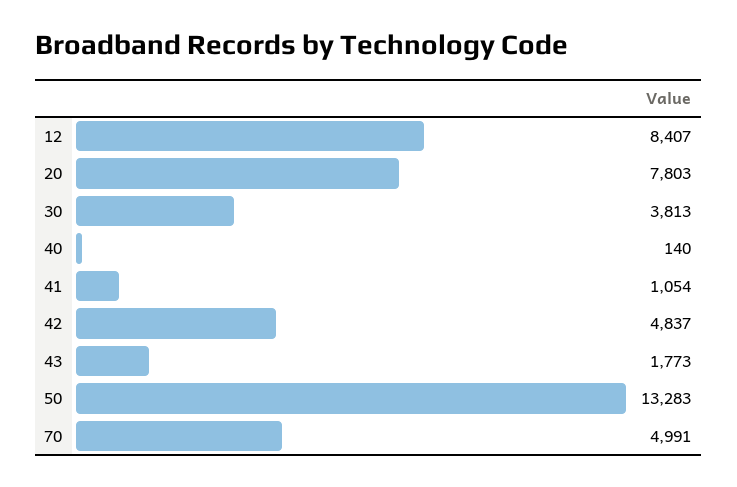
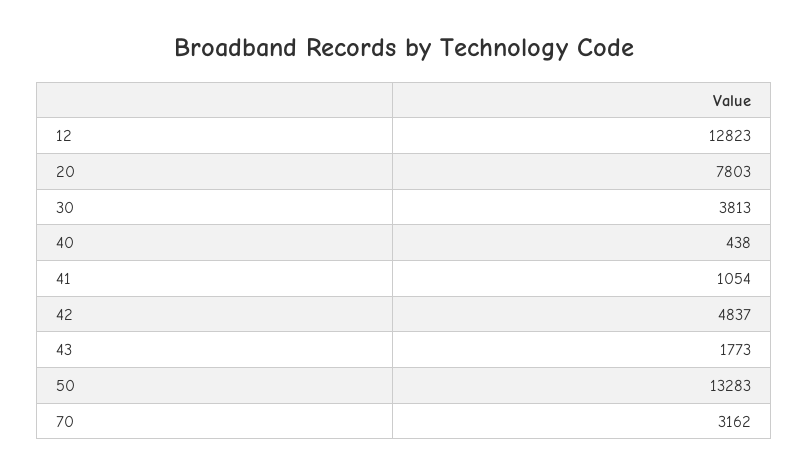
12: 8407 -> 12823
40: 140 -> 438
70: 4991 -> 3162

